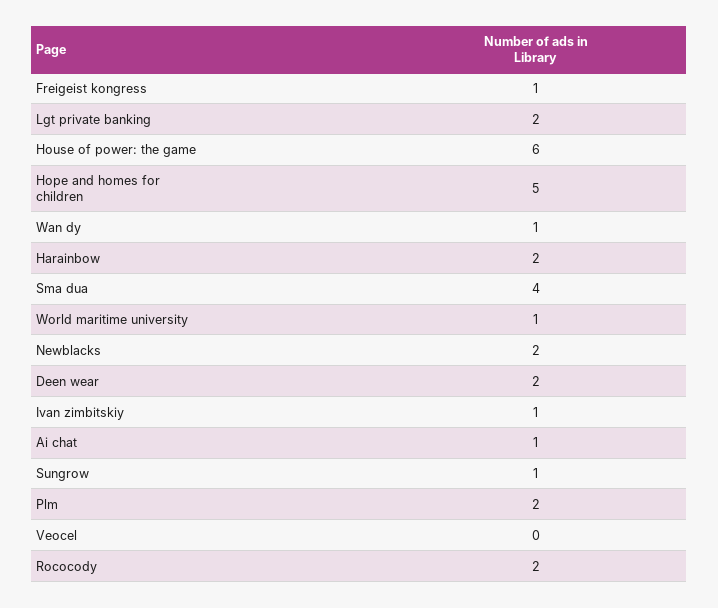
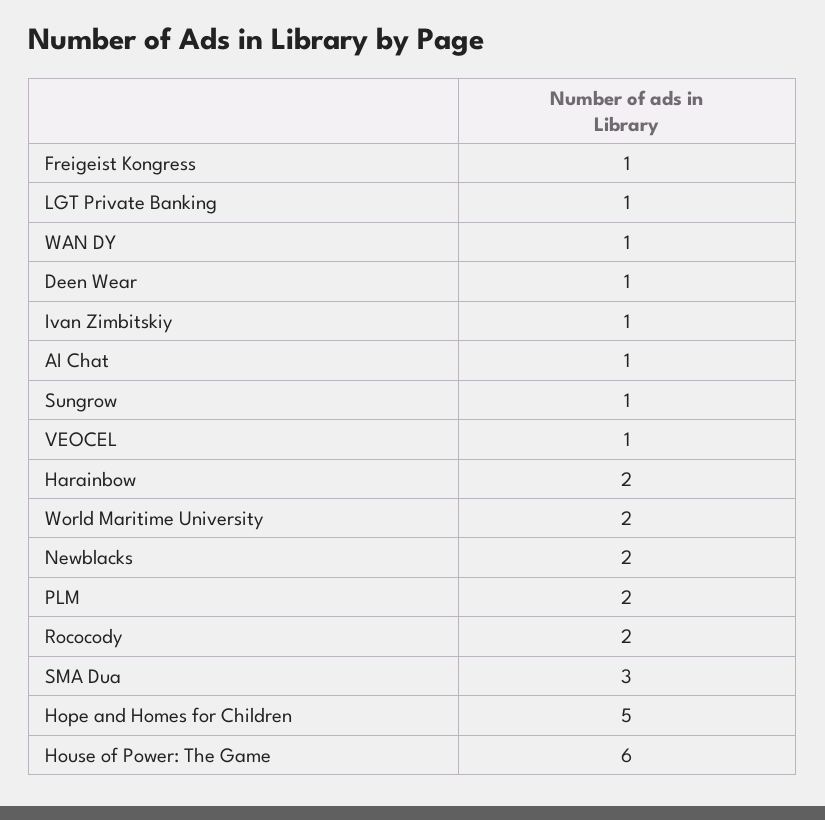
Lgt private banking: 2 -> 1
Sma dua: 4 -> 3
World maritime university: 1 -> 2
Deen wear: 2 -> 1
Veocel: 0 -> 1

